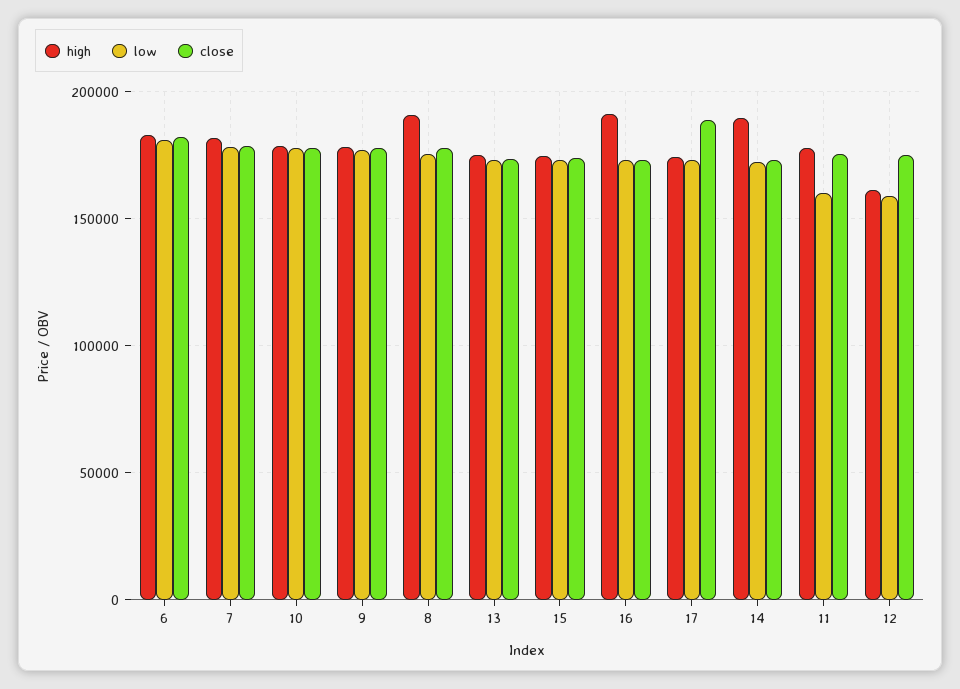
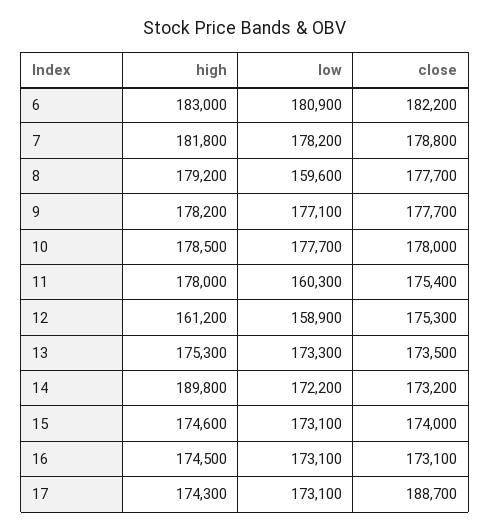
high, 8: 190000 -> 179200
low, 8: 175000 -> 159600
high, 16: 190000 -> 174500

